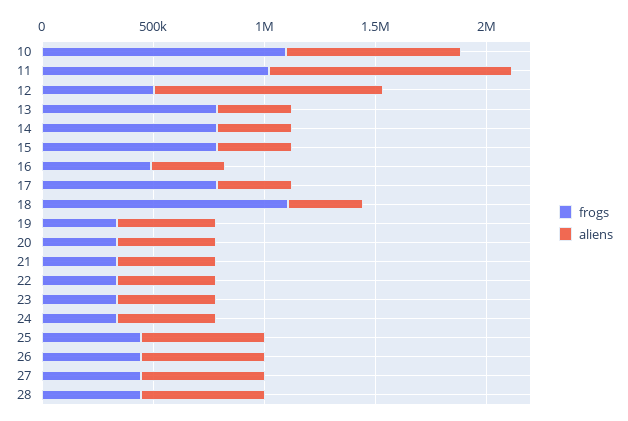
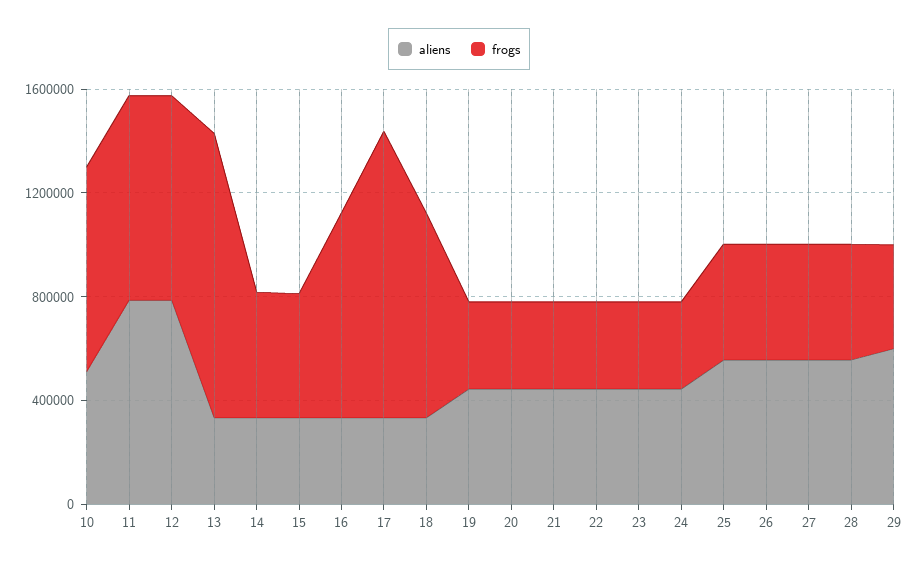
frogs, 10: 1100000 -> 800000
aliens, 10: 800000 -> 500000
frogs, 11: 1000000 -> 800000
aliens, 11: 1100000 -> 800000
frogs, 12: 500000 -> 800000
aliens, 12: 1000000 -> 800000
frogs, 13: 800000 -> 1100000
frogs, 14: 800000 -> 500000
frogs, 15: 800000 -> 500000
frogs, 16: 500000 -> 800000
frogs, 17: 800000 -> 1100000
frogs, 18: 1100000 -> 800000
aliens, 29: none -> 600000
frogs, 29: none -> 400000

